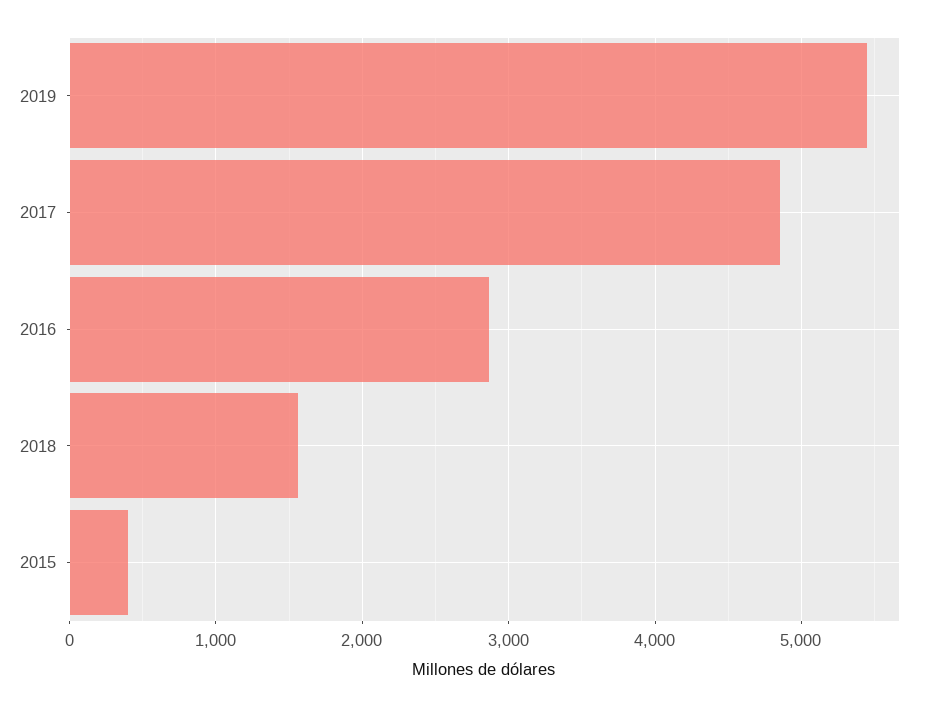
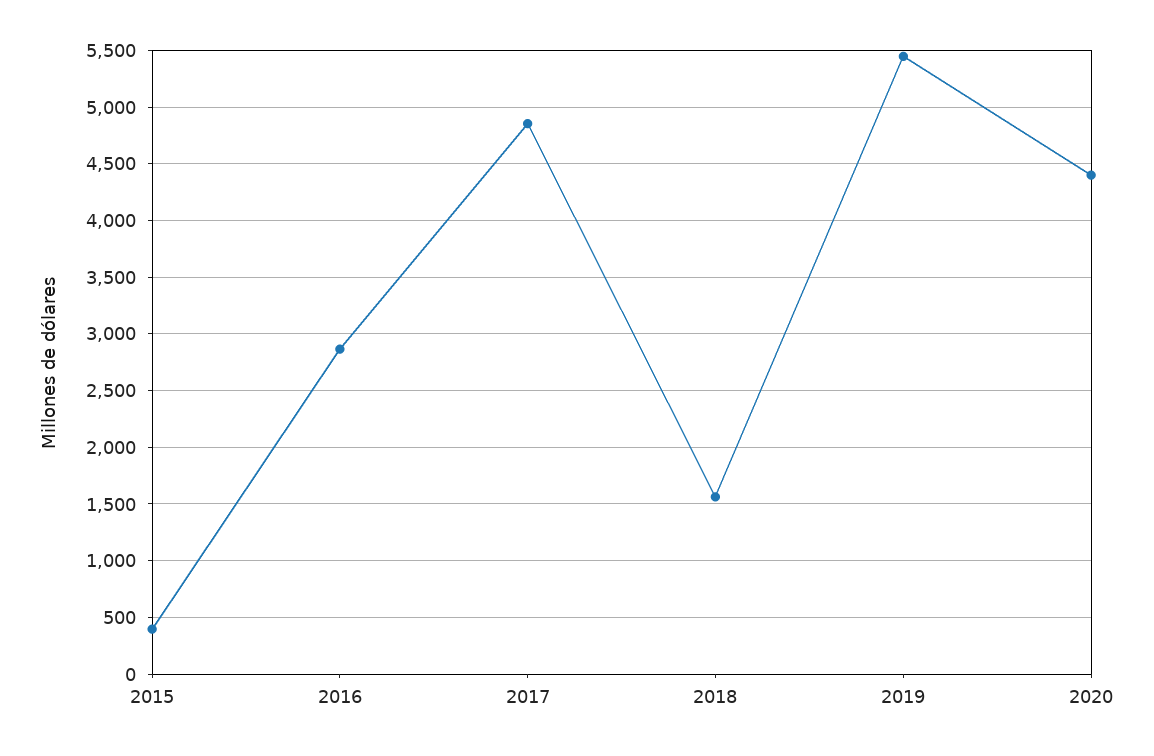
2020: none -> 4400

